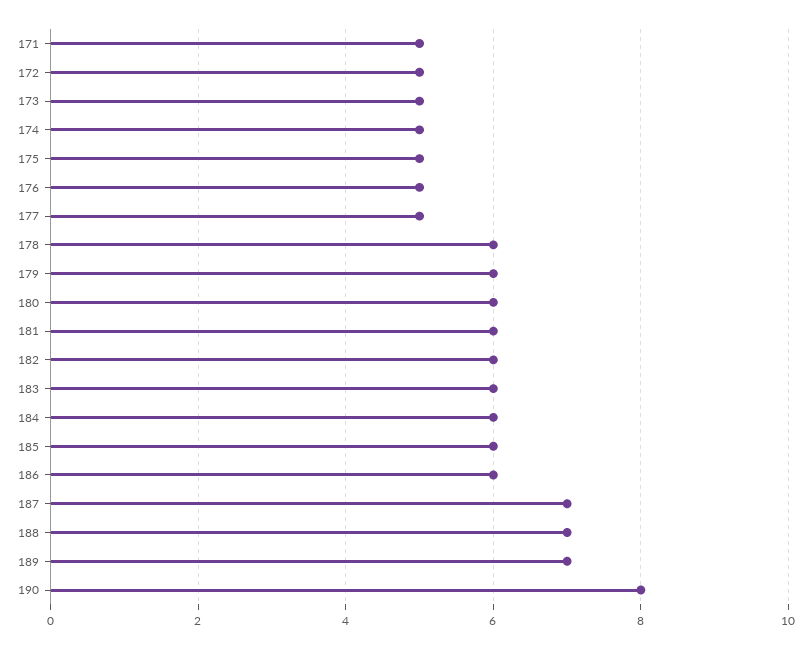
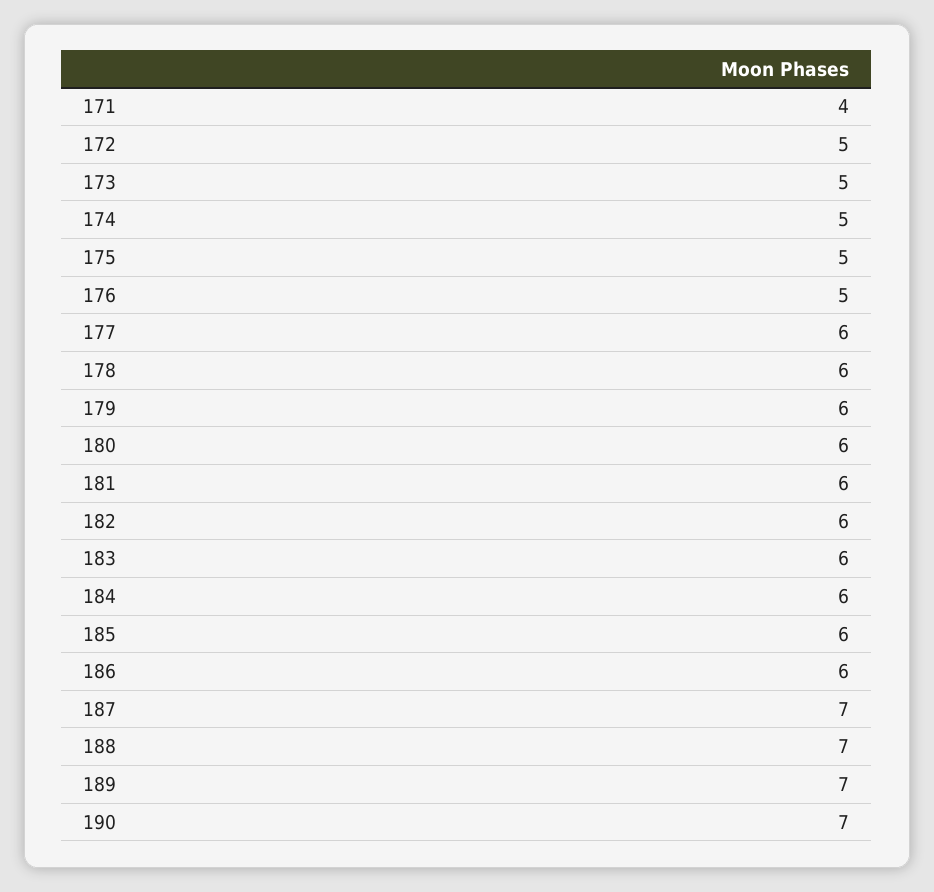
171: 5 -> 4
177: 5 -> 6
190: 8 -> 7

